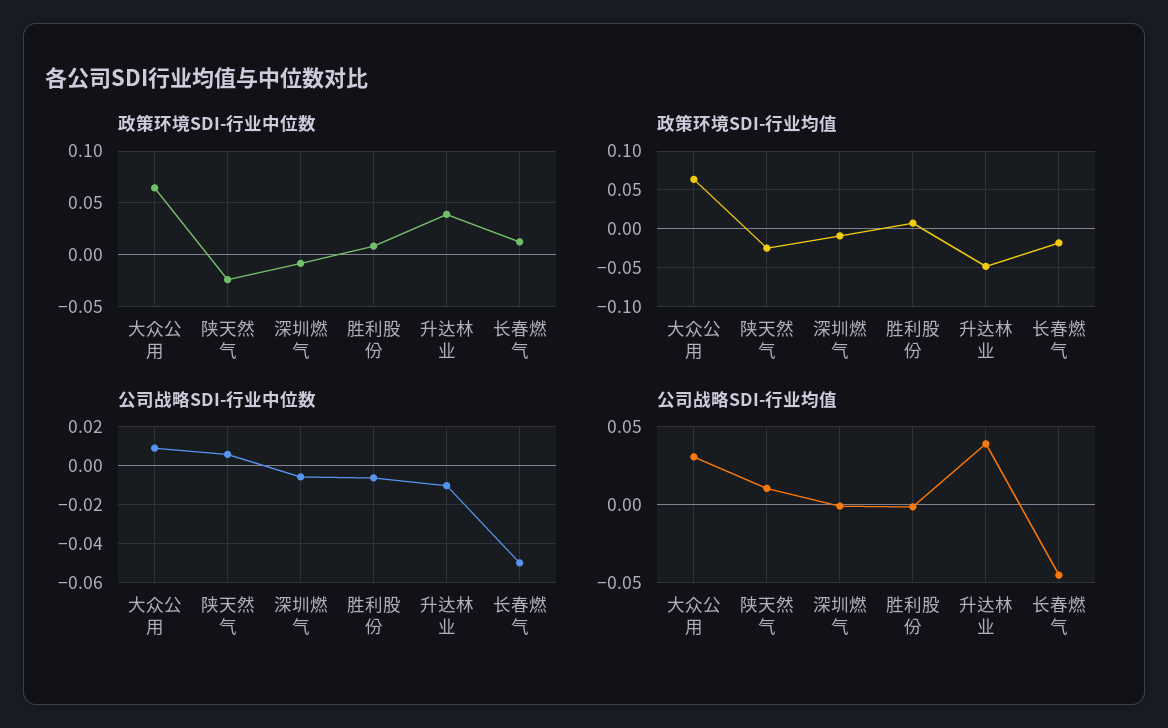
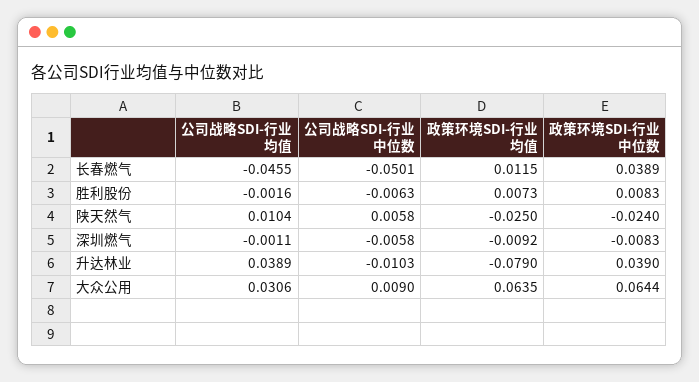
政策环境SDI-行业中位数, 长春燃气: 0.01 -> 0.0389
政策环境SDI-行业均值, 升达林业: -0.05 -> -0.079
政策环境SDI-行业均值, 长春燃气: -0.02 -> 0.0115

